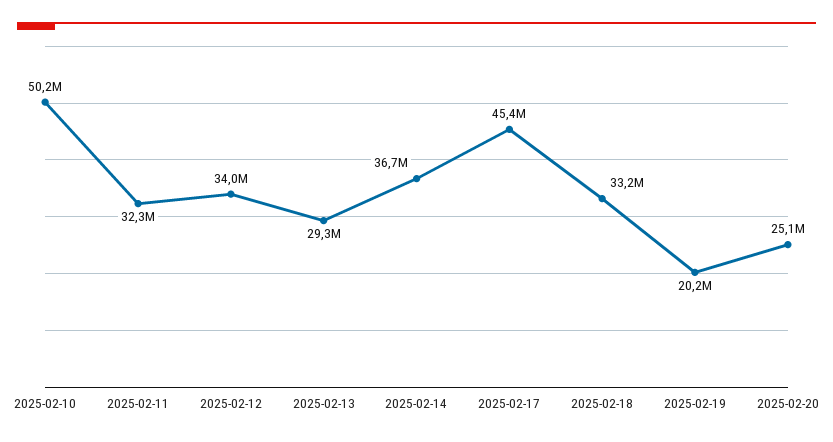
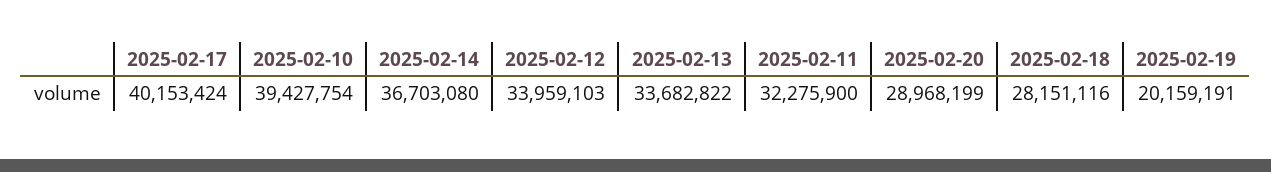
2025-02-10: 50200000 -> 39427754
2025-02-13: 29300000 -> 33682822
2025-02-17: 45400000 -> 40153424
2025-02-18: 33200000 -> 28151116
2025-02-20: 25100000 -> 28968199

